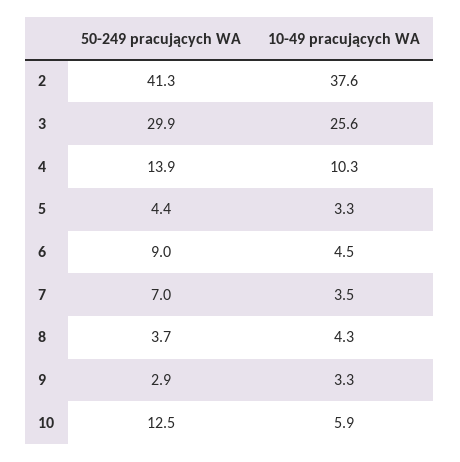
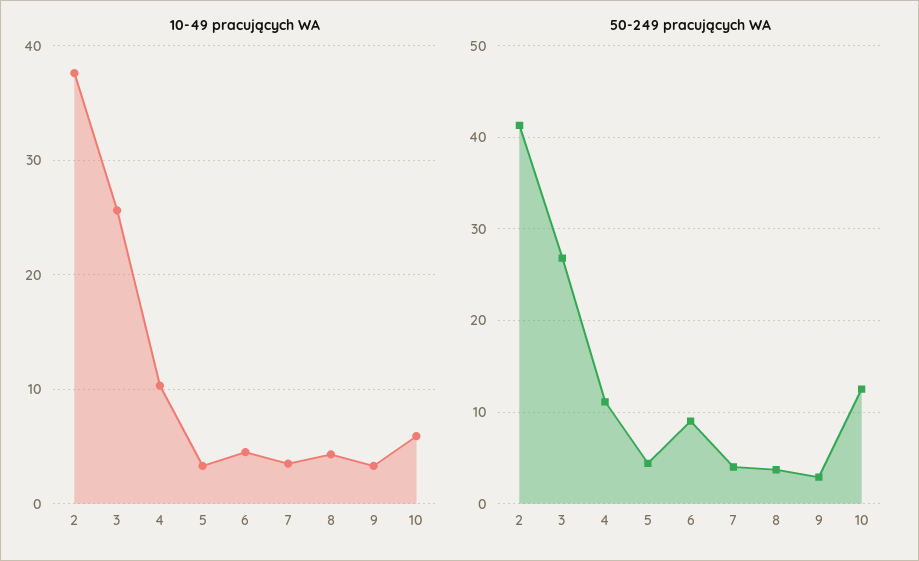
50-249 pracujących WA, 3: 29.9 -> 27
50-249 pracujących WA, 4: 13.9 -> 11
50-249 pracujących WA, 7: 7 -> 4

